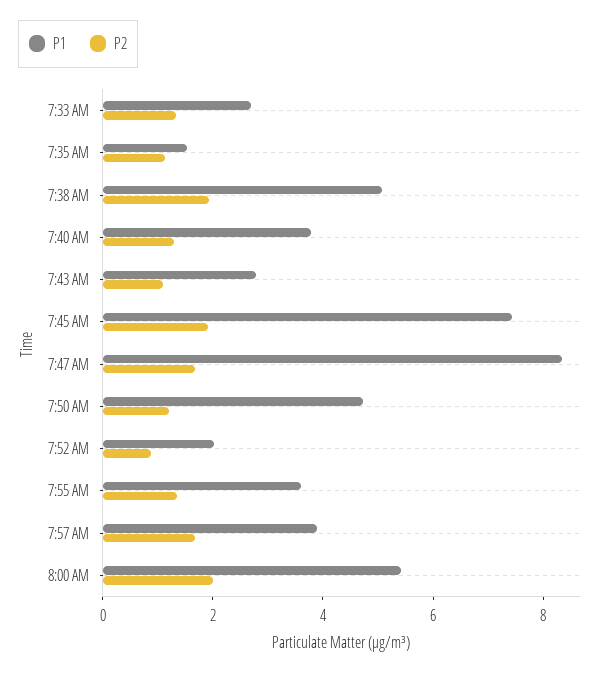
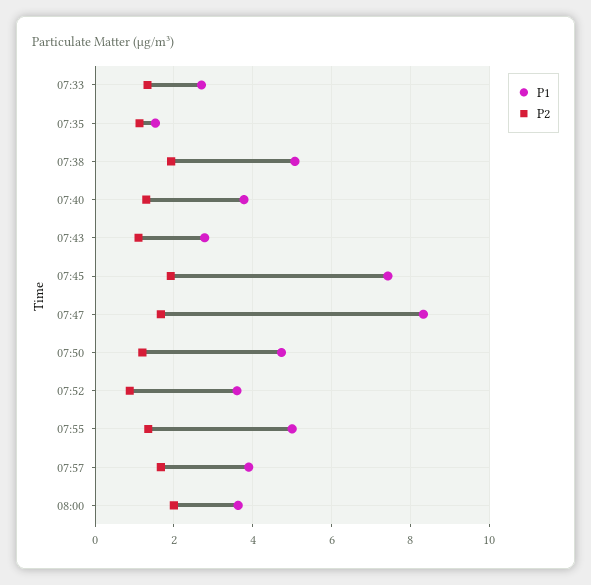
P1, 7:52 AM: 2 -> 3.6
P1, 7:55 AM: 3.5 -> 5
P1, 8:00 AM: 5.5 -> 3.6

